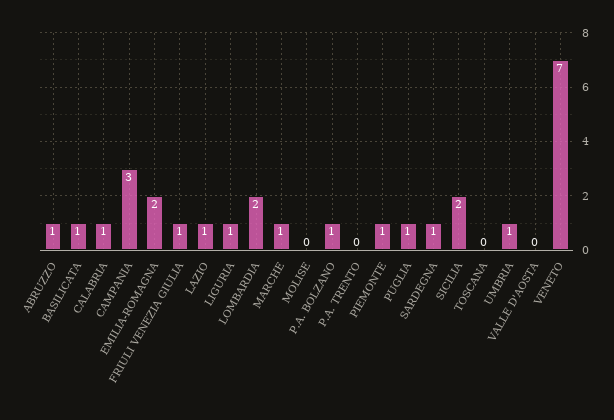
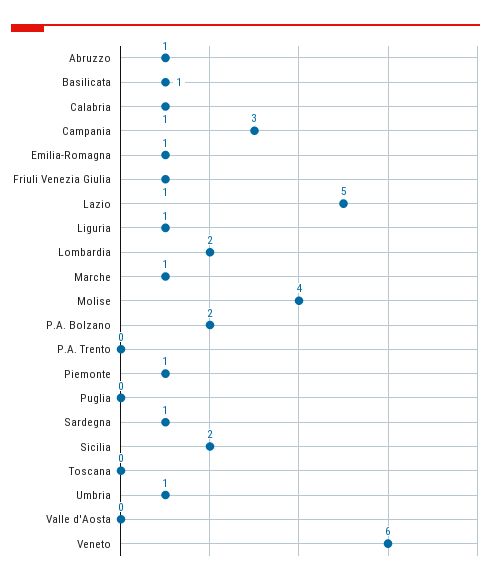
EMILIA-ROMAGNA: 2 -> 1
LAZIO: 1 -> 5
MOLISE: 0 -> 4
P.A. BOLZANO: 1 -> 2
PUGLIA: 1 -> 0
VENETO: 7 -> 6

